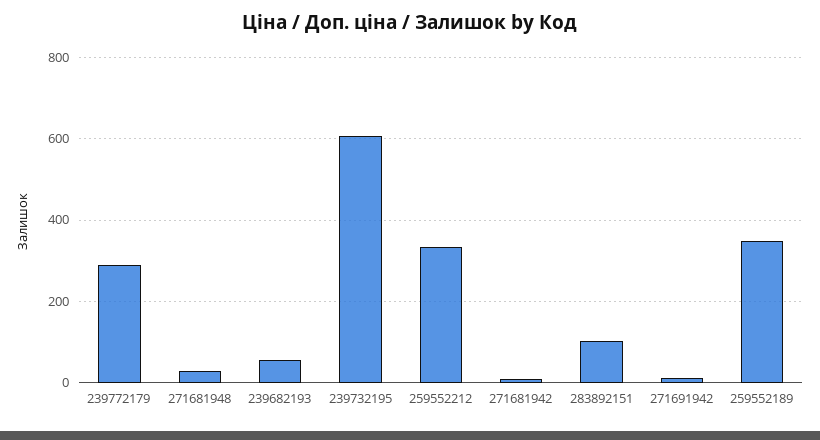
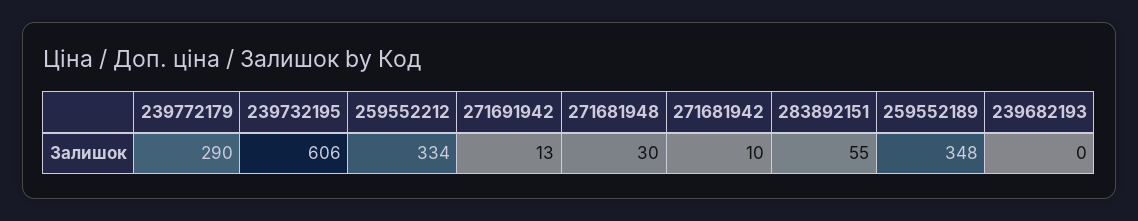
239682193: 60 -> 0
283892151: 100 -> 55

